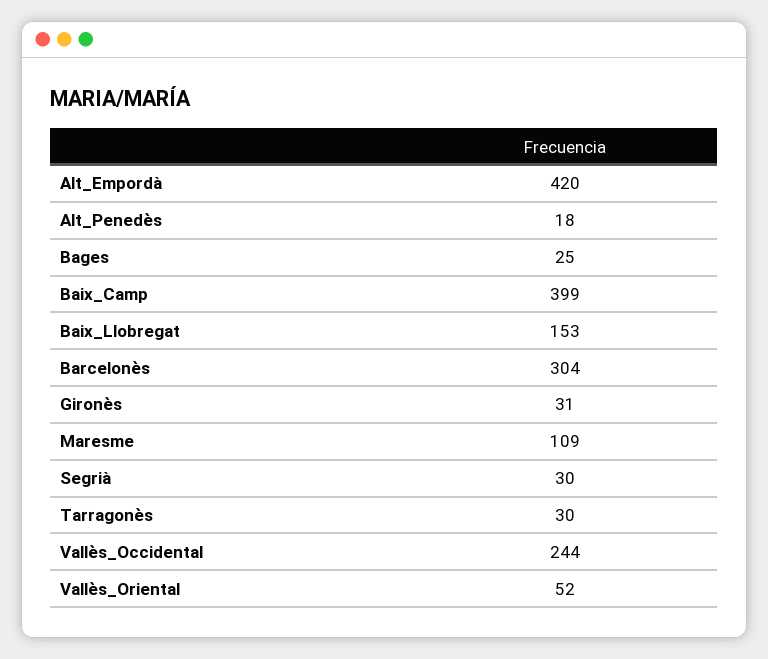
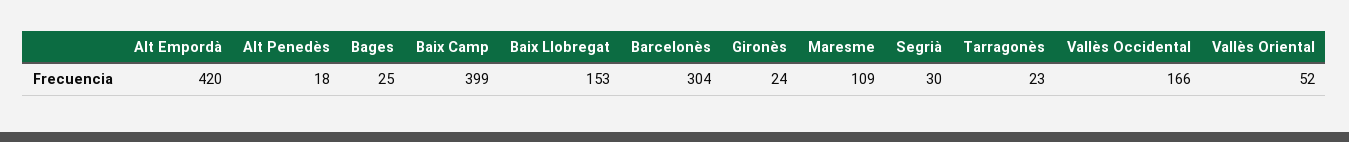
Gironès: 31 -> 24
Tarragonès: 30 -> 23
Vallès_Occidental: 244 -> 166

